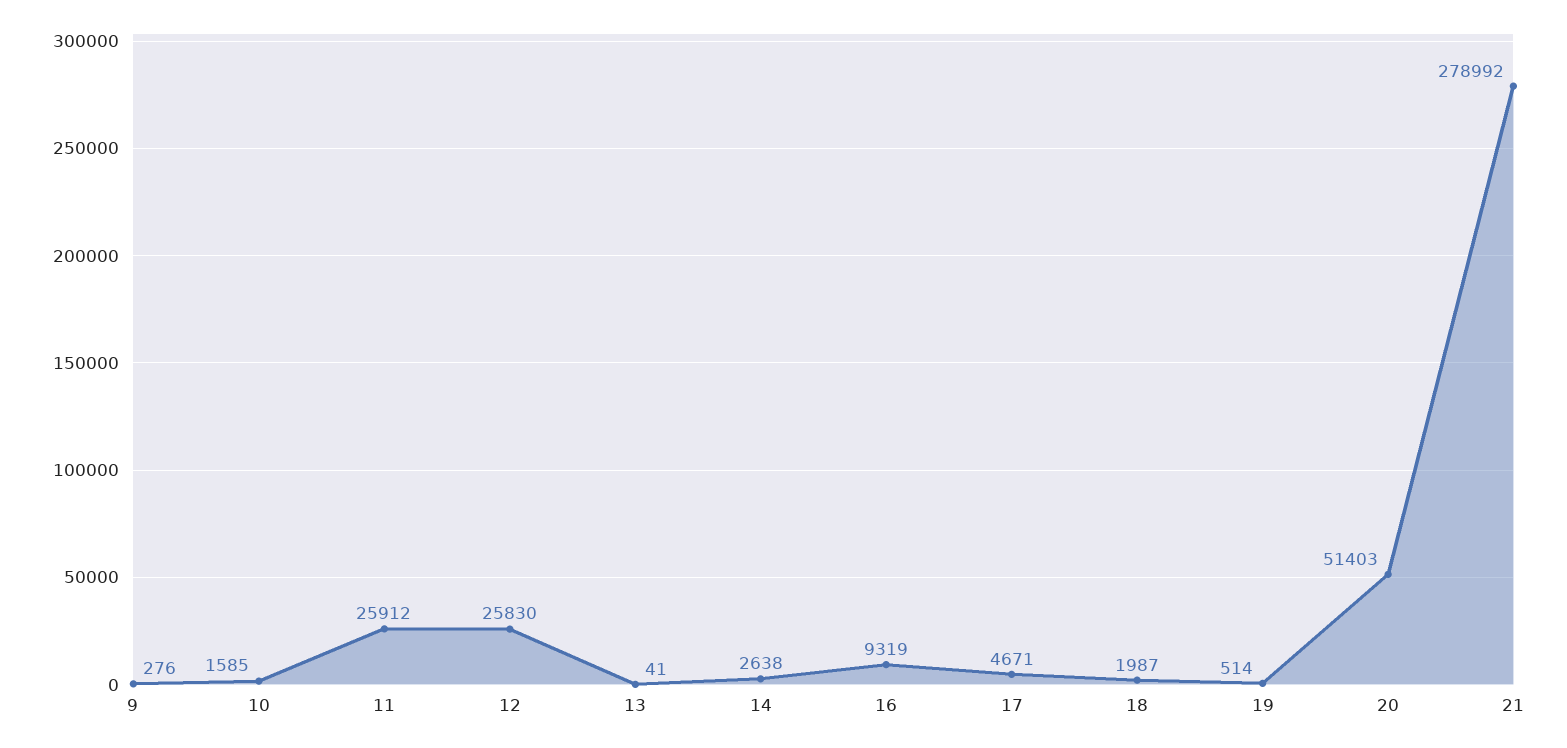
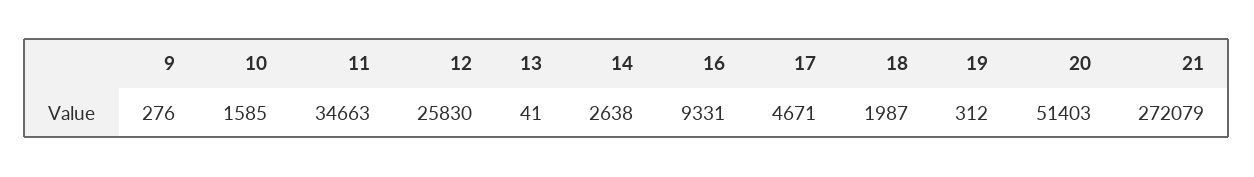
11: 25912 -> 34663
16: 9319 -> 9331
19: 514 -> 312
21: 278992 -> 272079

